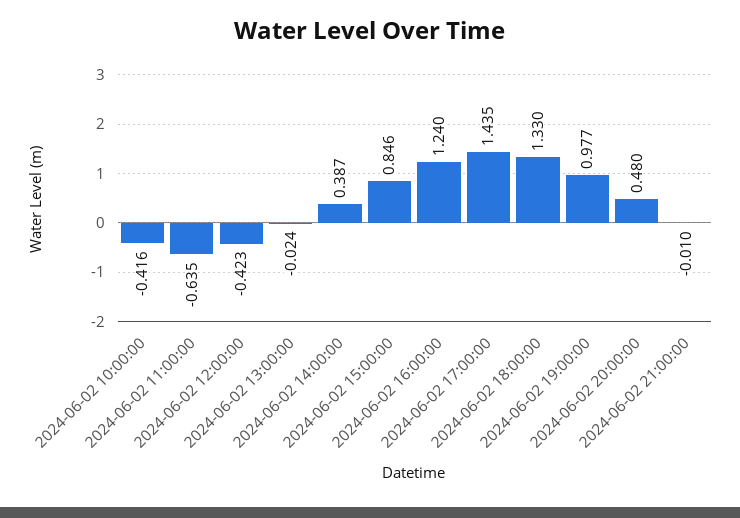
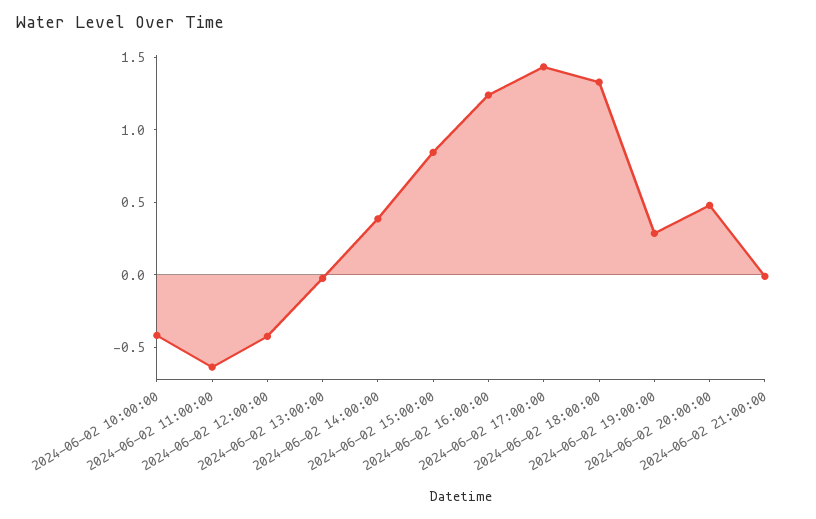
2024-06-02 19:00:00: 0.977 -> 0.3

